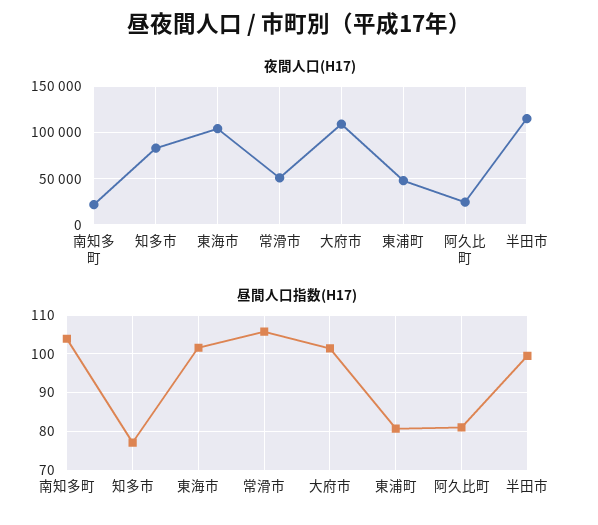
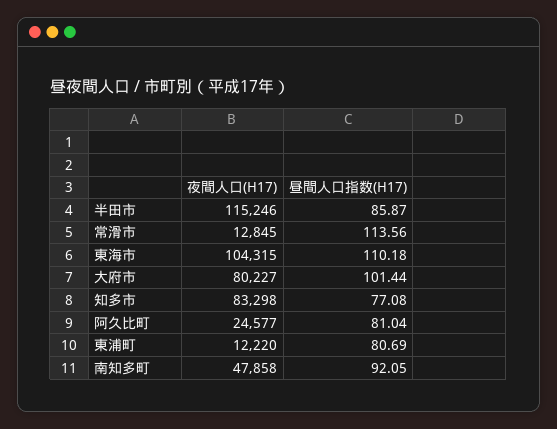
夜間人口(H17), 南知多町: 20000 -> 47858
夜間人口(H17), 常滑市: 50000 -> 12845
夜間人口(H17), 大府市: 110000 -> 80227
夜間人口(H17), 東浦町: 50000 -> 12220
昼間人口指数(H17), 南知多町: 104 -> 92.05
昼間人口指数(H17), 東海市: 102 -> 110.18
昼間人口指数(H17), 常滑市: 106 -> 113.56
昼間人口指数(H17), 半田市: 100 -> 85.87

